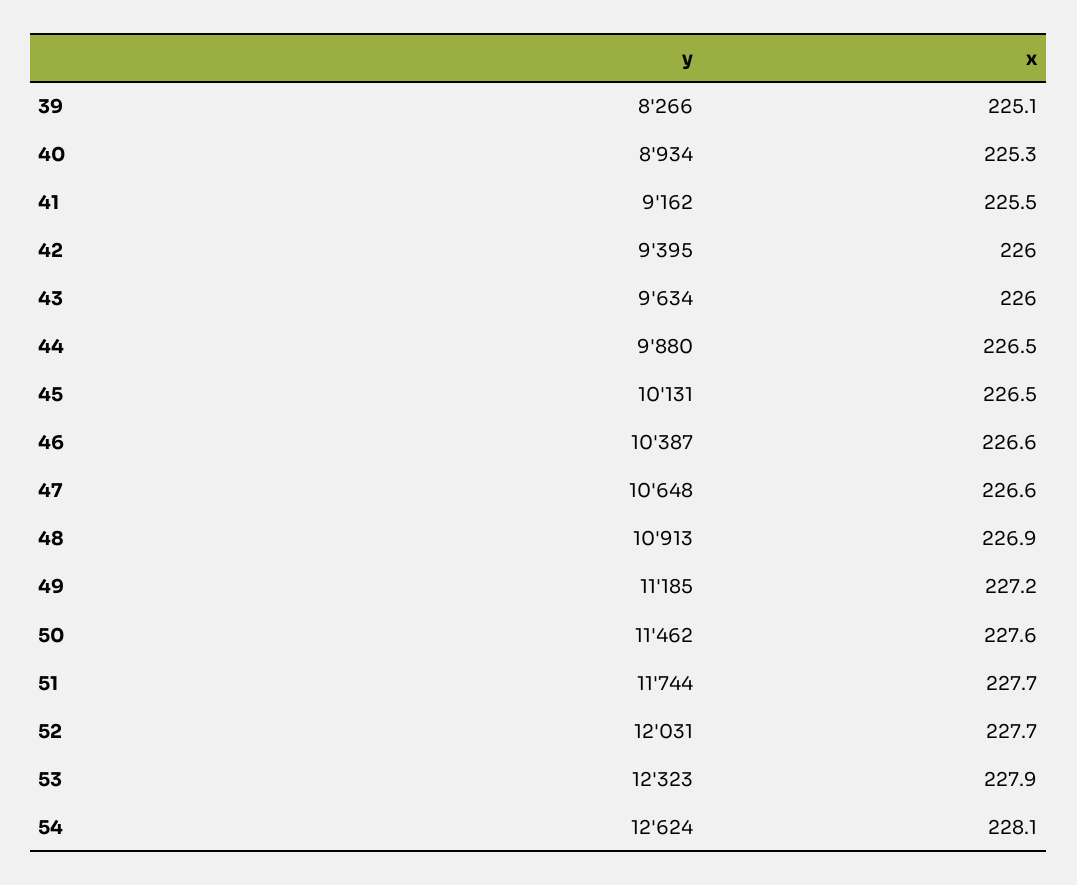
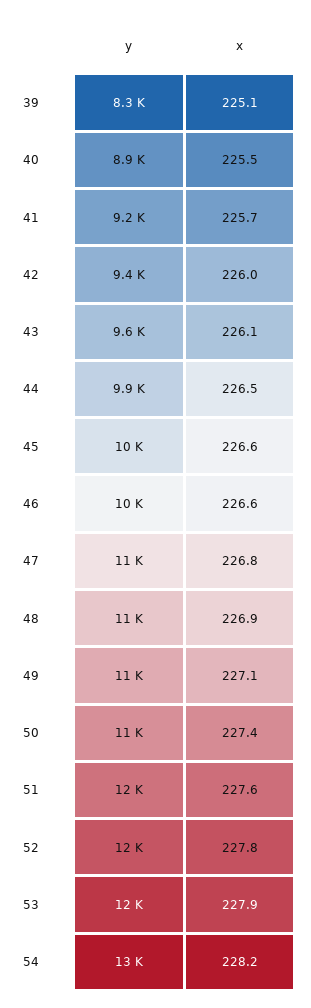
x, 40: 225.3 -> 225.5
x, 41: 225.5 -> 225.7
x, 43: 226 -> 226.1
x, 45: 226.5 -> 226.6
x, 47: 226.6 -> 226.8
x, 49: 227.2 -> 227.1
x, 50: 227.6 -> 227.4
x, 51: 227.7 -> 227.6
x, 52: 227.7 -> 227.8
x, 54: 228.1 -> 228.2

